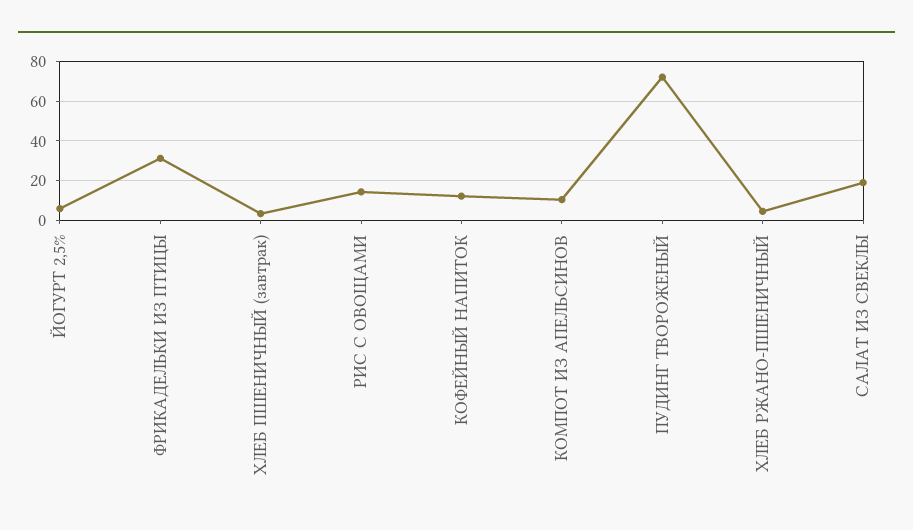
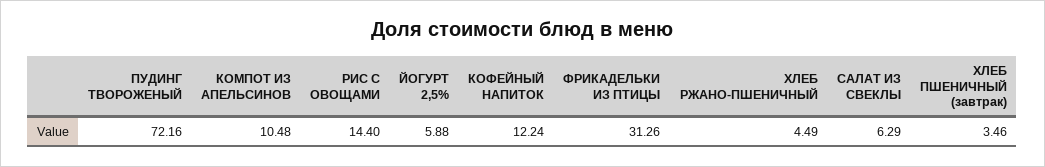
САЛАТ ИЗ СВЕКЛЫ: 20 -> 6.29

